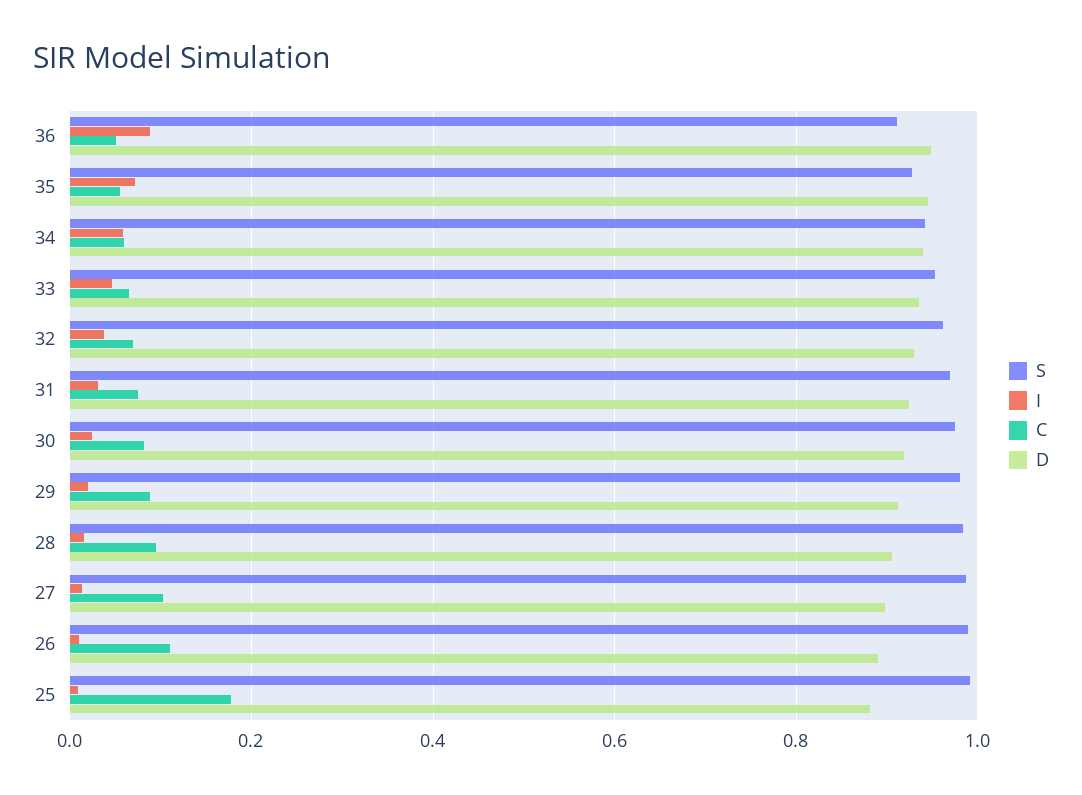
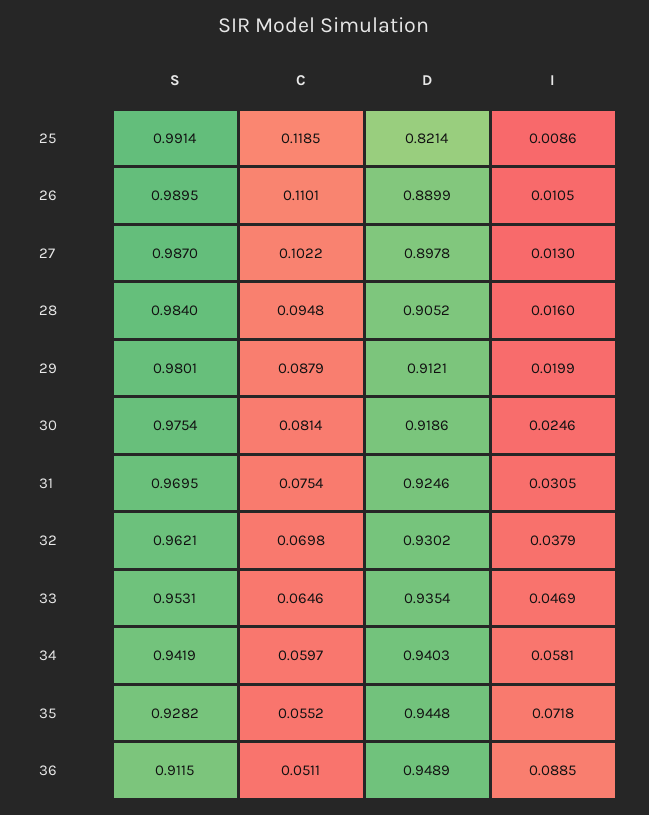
C, 25: 0.18 -> 0.1185
D, 25: 0.88 -> 0.8214

